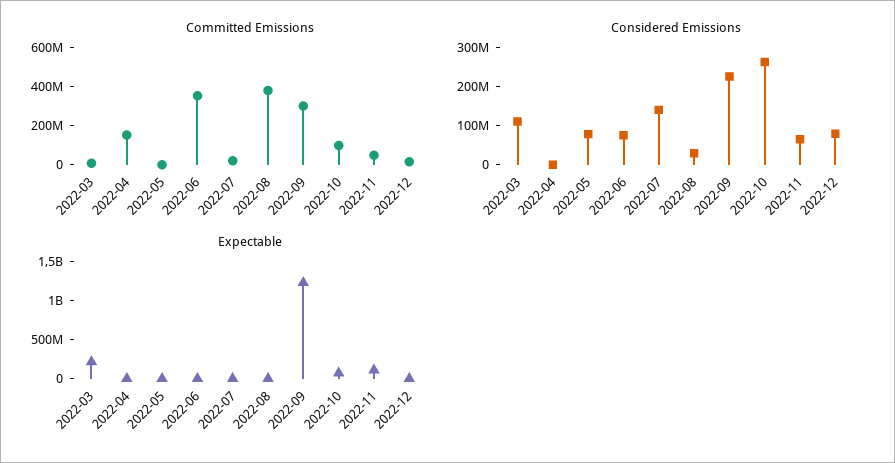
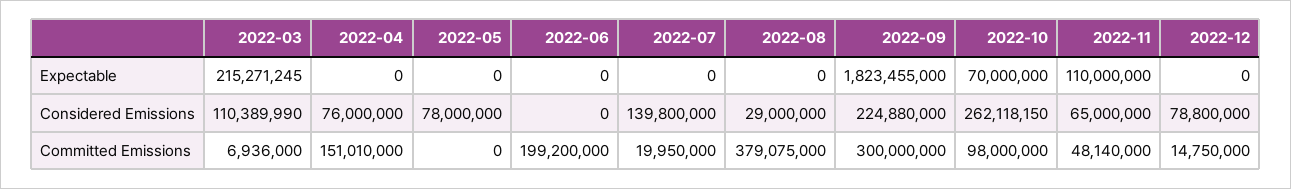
Committed Emissions, 2022-06: 350000000 -> 199200000
Considered Emissions, 2022-04: 0 -> 76000000
Considered Emissions, 2022-06: 75000000 -> 0
Expectable, 2022-09: 1250000000 -> 1823455000

